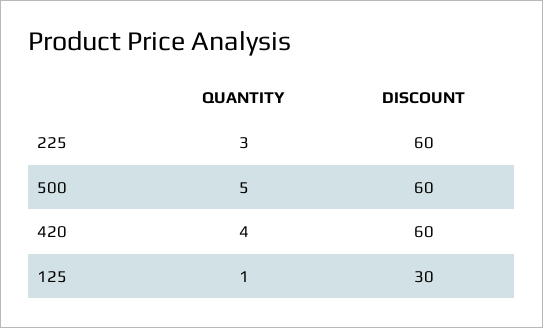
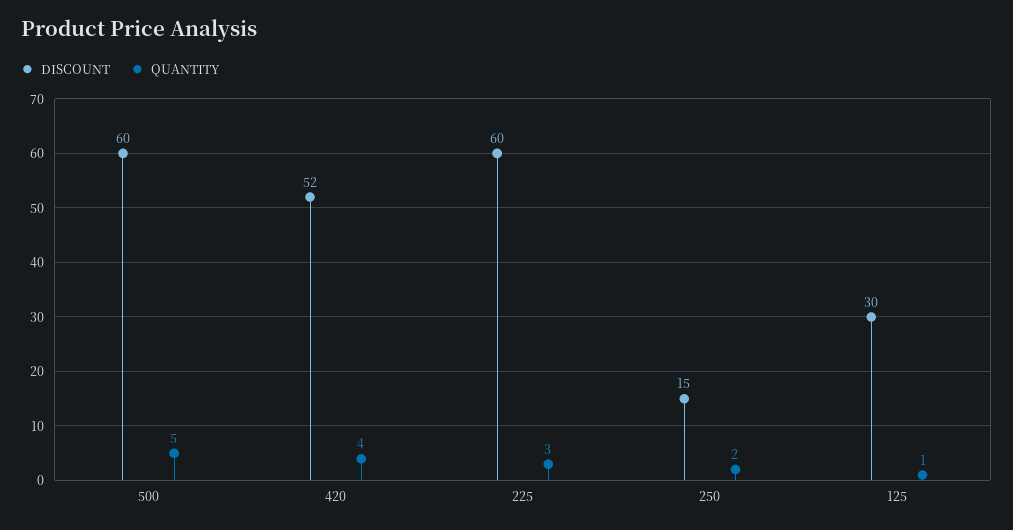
DISCOUNT, 420: 60 -> 52
DISCOUNT, 250: none -> 15
QUANTITY, 250: none -> 2

